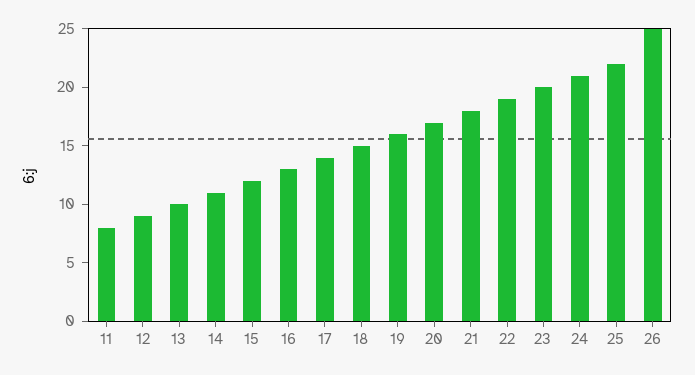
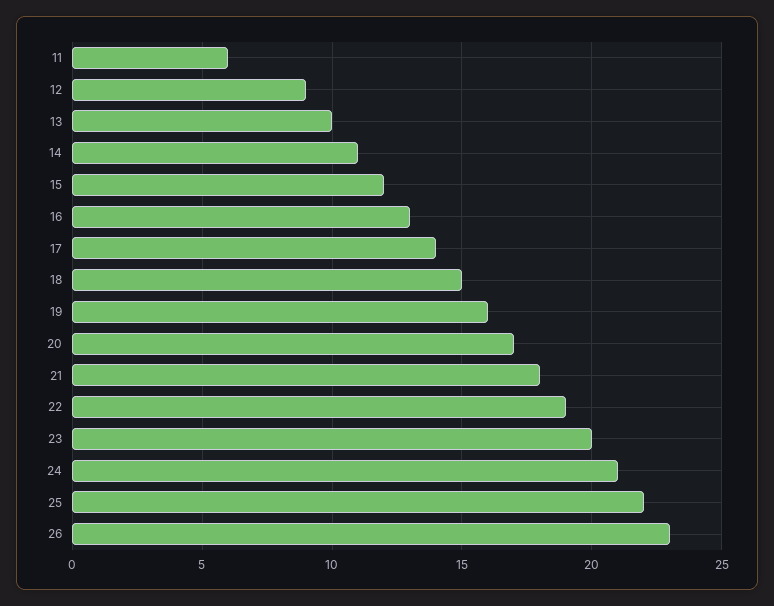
11: 8 -> 6
26: 25 -> 23

